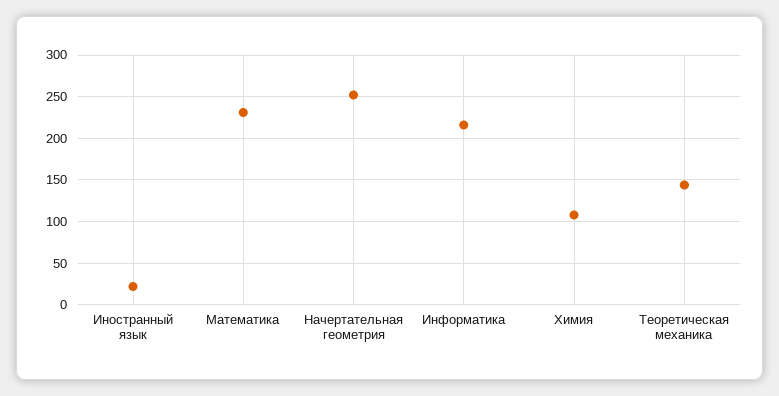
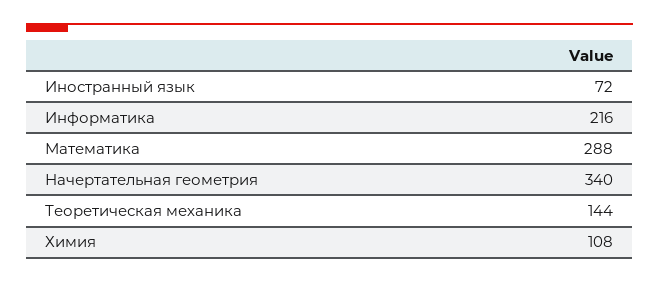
Иностранный язык: 20 -> 72
Математика: 230 -> 288
Начертательная геометрия: 250 -> 340

